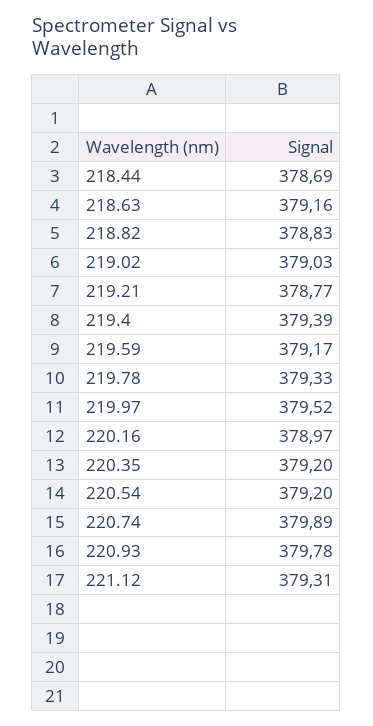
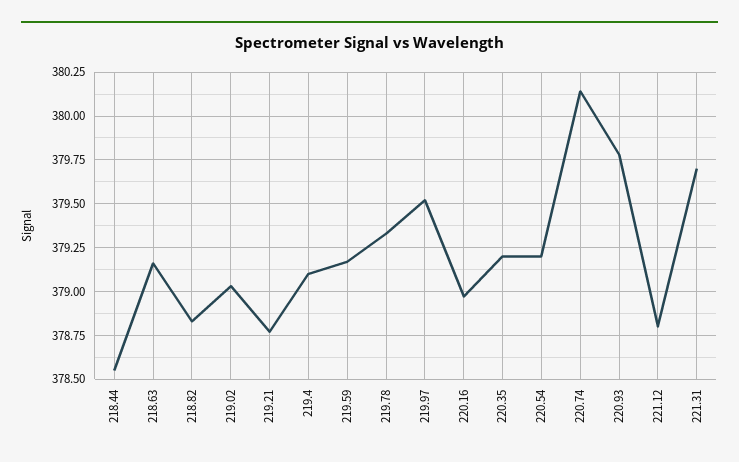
218.44: 378.69 -> 378.55
219.4: 379.39 -> 379.1
220.74: 379.89 -> 380.15
221.12: 379.31 -> 378.8
221.31: none -> 379.7

